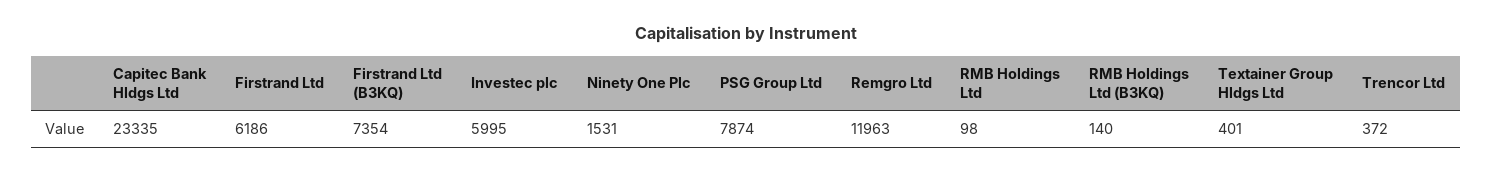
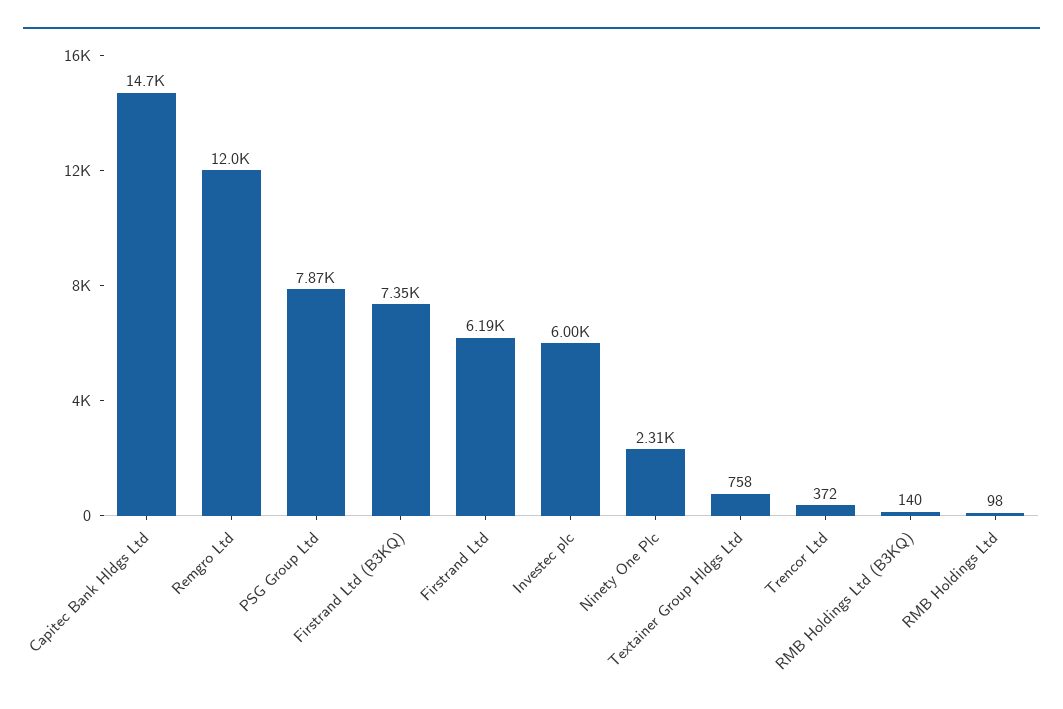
Capitec Bank Hldgs Ltd: 23335 -> 14700
Ninety One Plc: 1531 -> 2310
Textainer Group Hldgs Ltd: 401 -> 758

